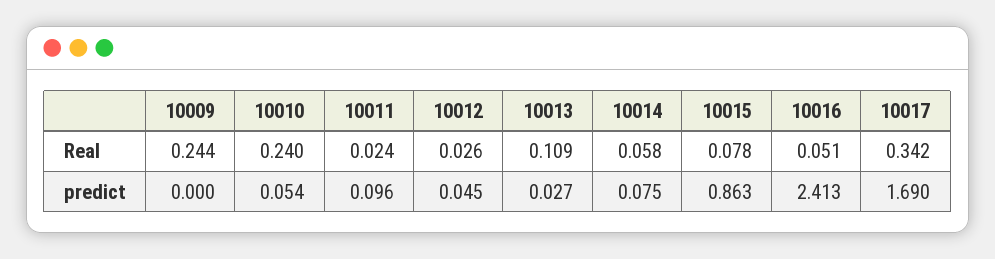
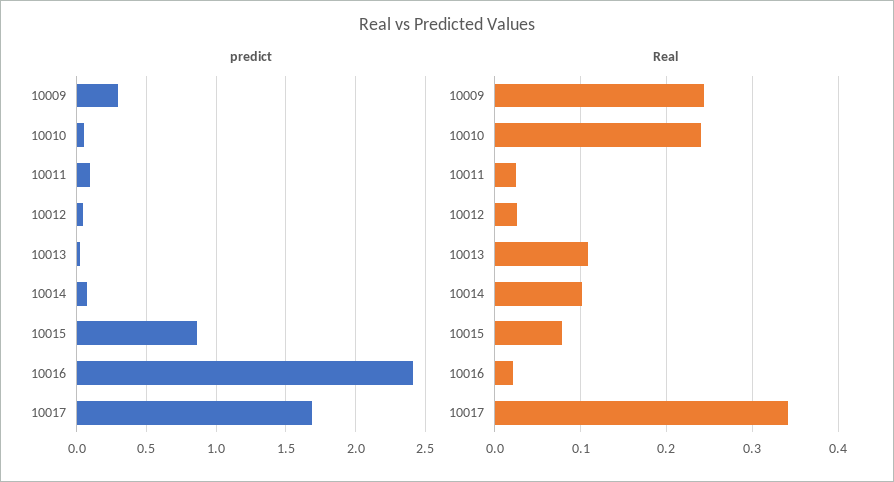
Real, 10014: 0.058 -> 0.1
Real, 10016: 0.051 -> 0.02
predict, 10009: 0 -> 0.3

